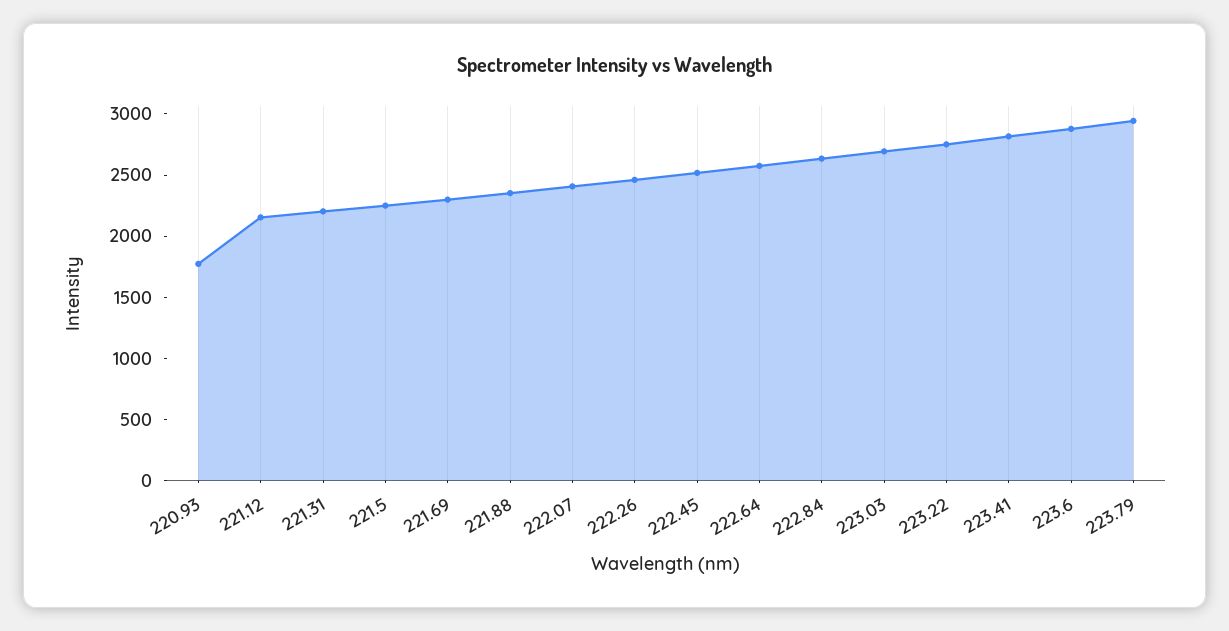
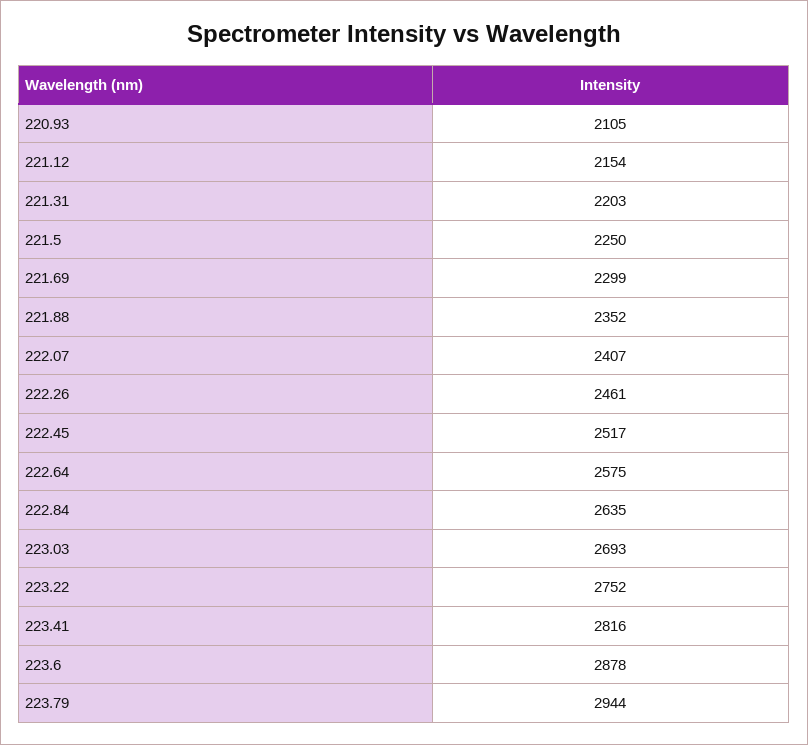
220.93: 1800 -> 2105

